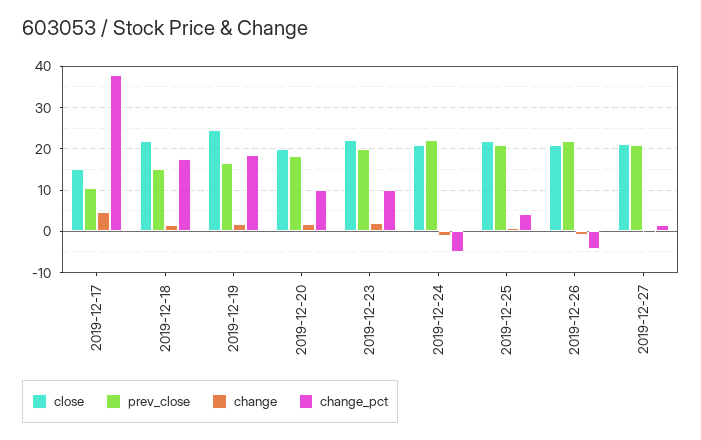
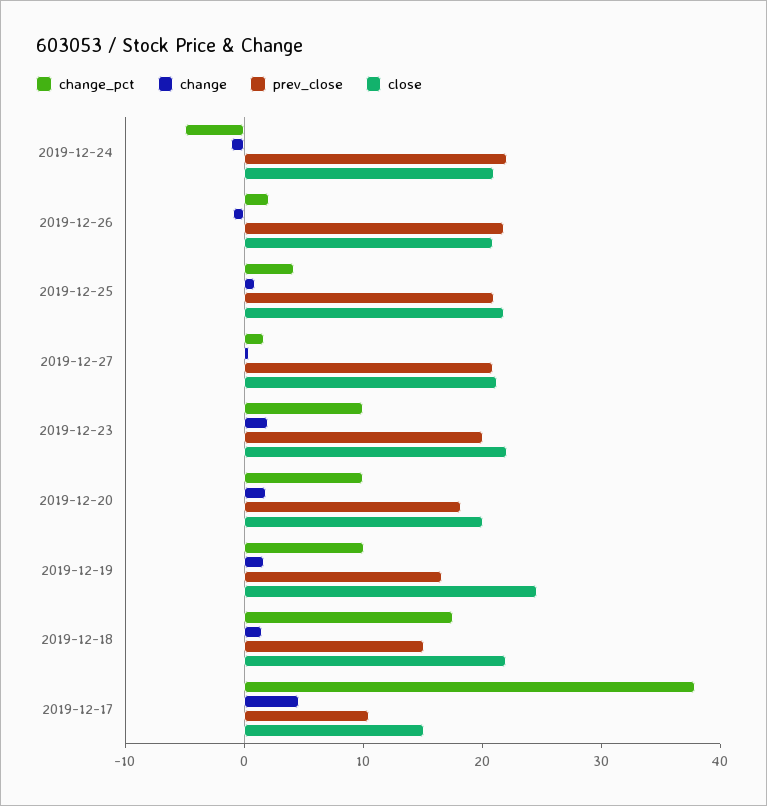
change_pct, 2019-12-19: 18 -> 10
change_pct, 2019-12-26: -4 -> 2

